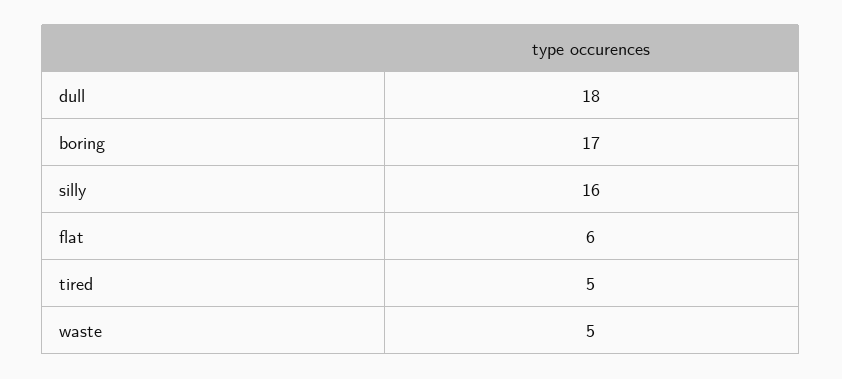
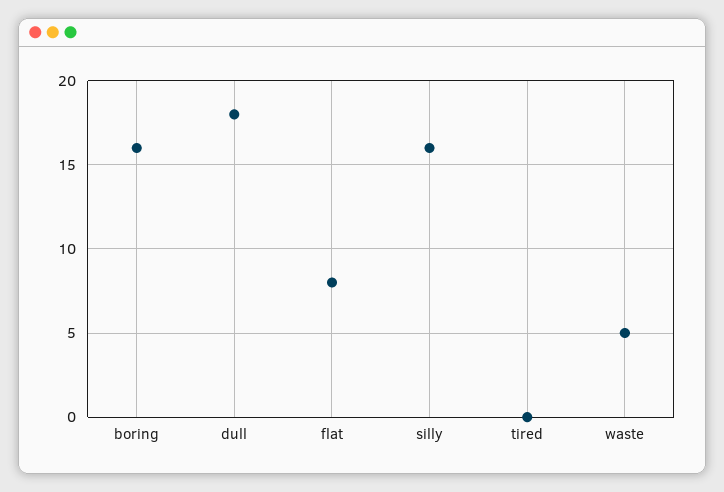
boring: 17 -> 16
flat: 6 -> 8
tired: 5 -> 0

